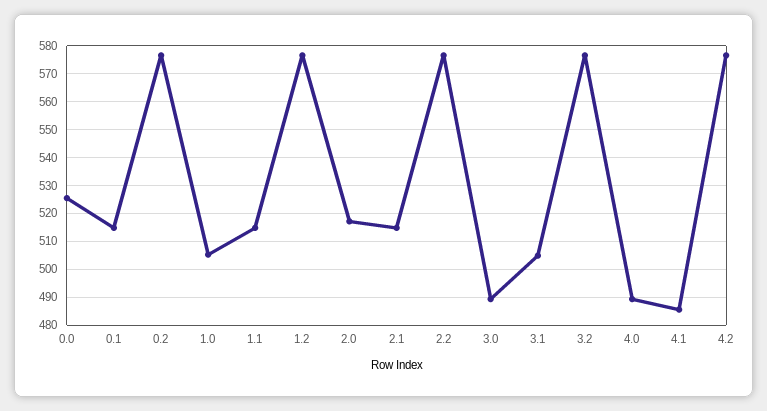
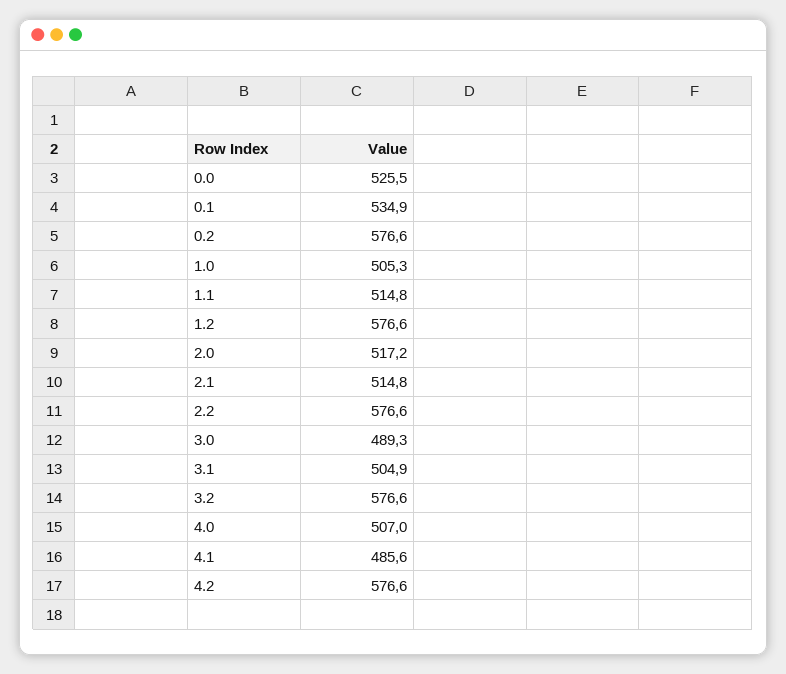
0.1: 515 -> 534.9
4.0: 490 -> 507

